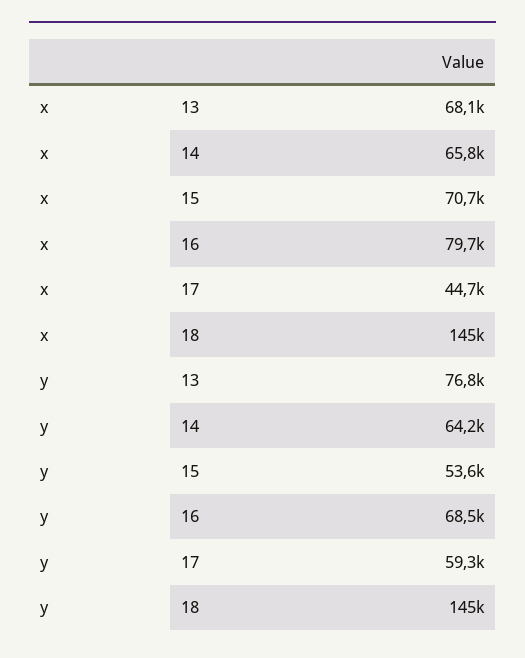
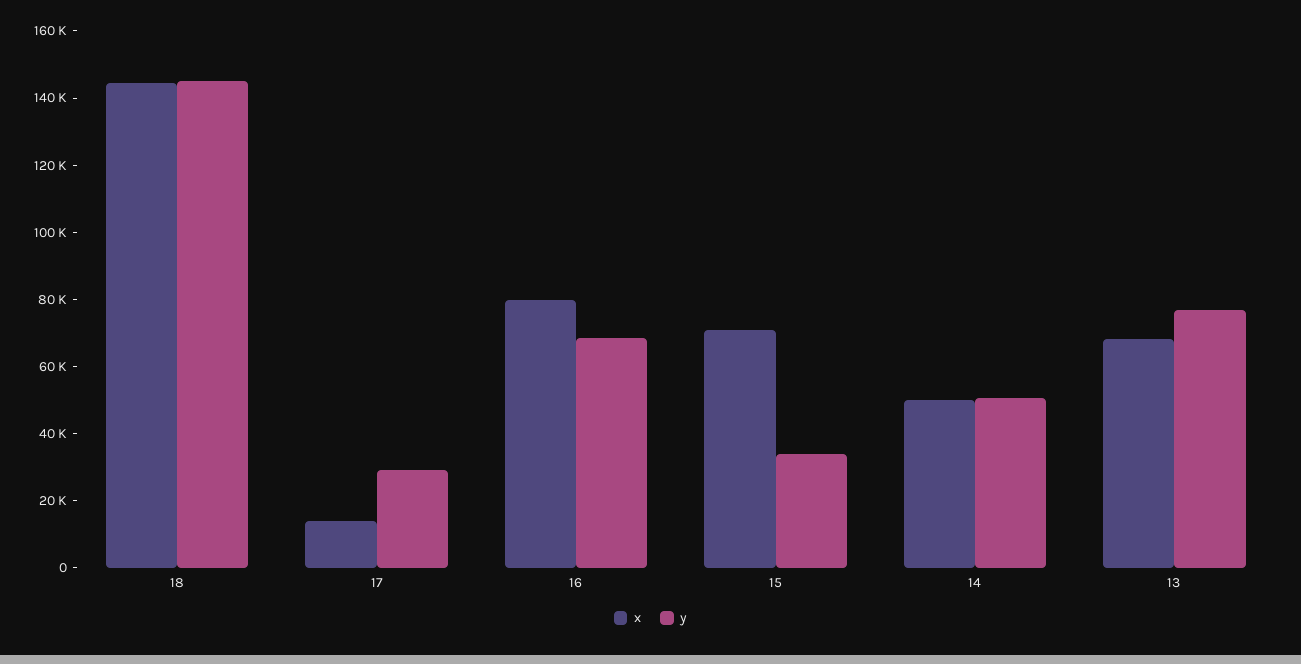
x, 14: 65800 -> 50000
x, 17: 44700 -> 15000
y, 14: 64200 -> 50000
y, 15: 53600 -> 35000
y, 17: 59300 -> 30000

